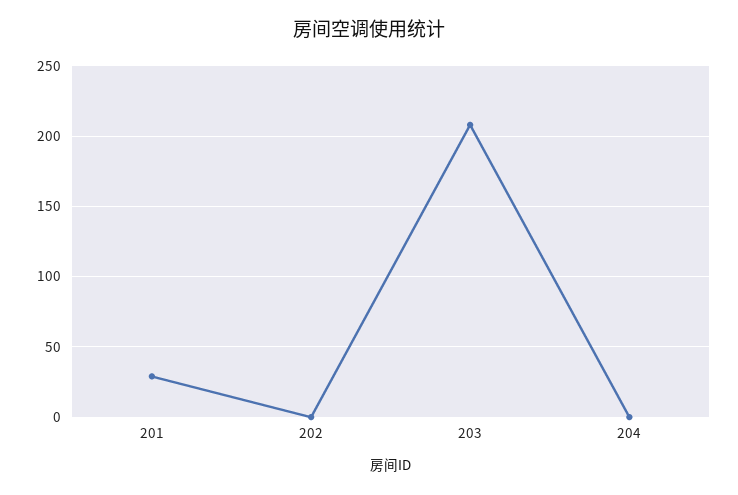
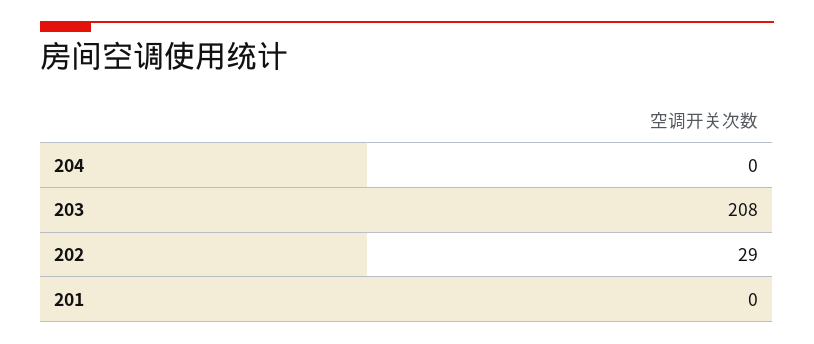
201: 30 -> 0
202: 0 -> 29

